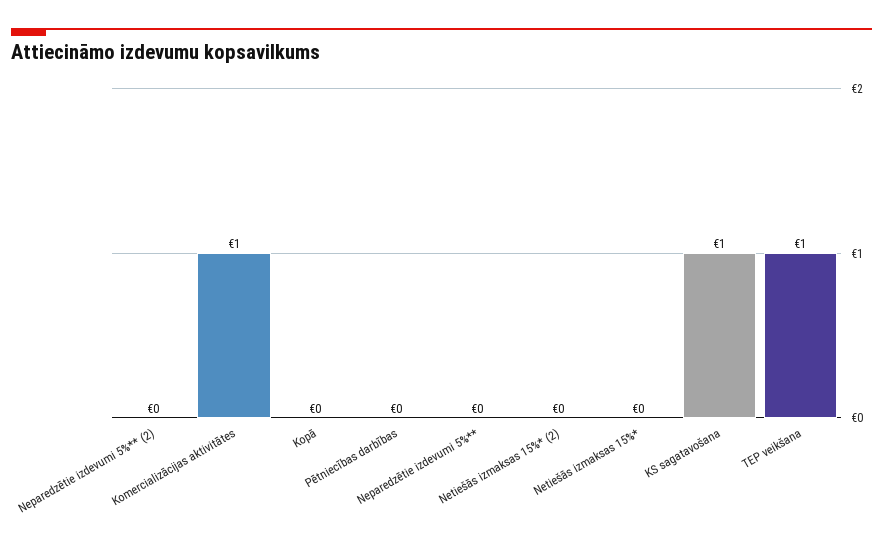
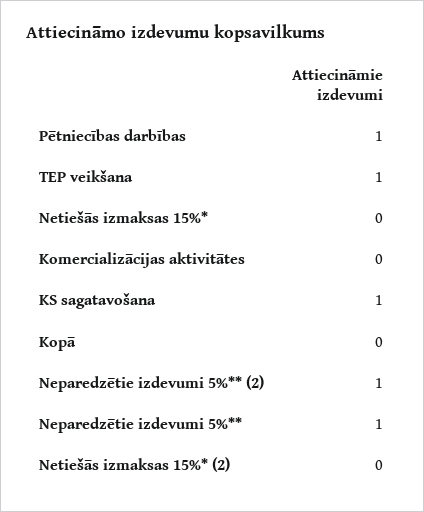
Neparedzētie izdevumi 5%** (2): 0 -> 1
Komercializācijas aktivitātes: 1 -> 0
Pētniecības darbības: 0 -> 1
Neparedzētie izdevumi 5%**: 0 -> 1

